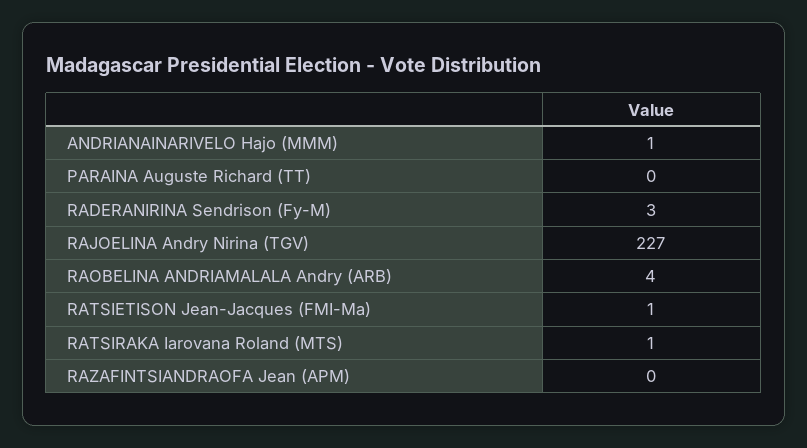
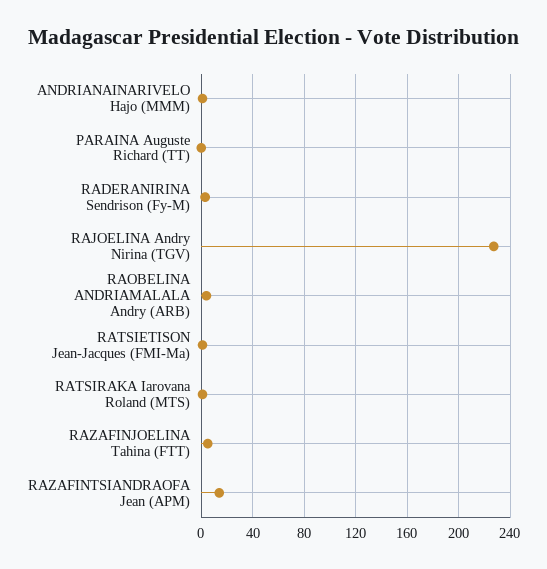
RAZAFINTSIANDRAOFA Jean (APM): 0 -> 15
RAZAFINJOELINA Tahina (FTT): none -> 5

